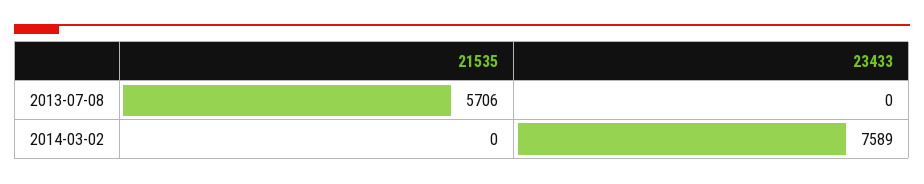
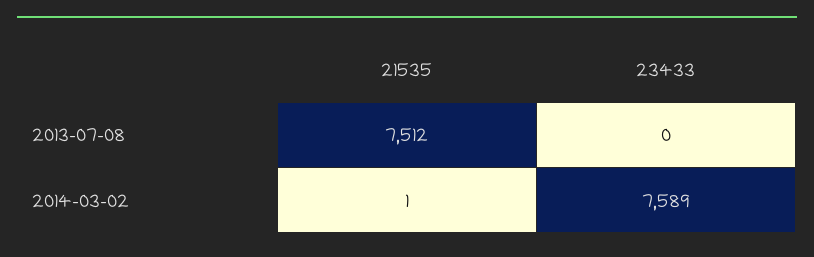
21535, 2013-07-08: 5706 -> 7512
21535, 2014-03-02: 0 -> 1

